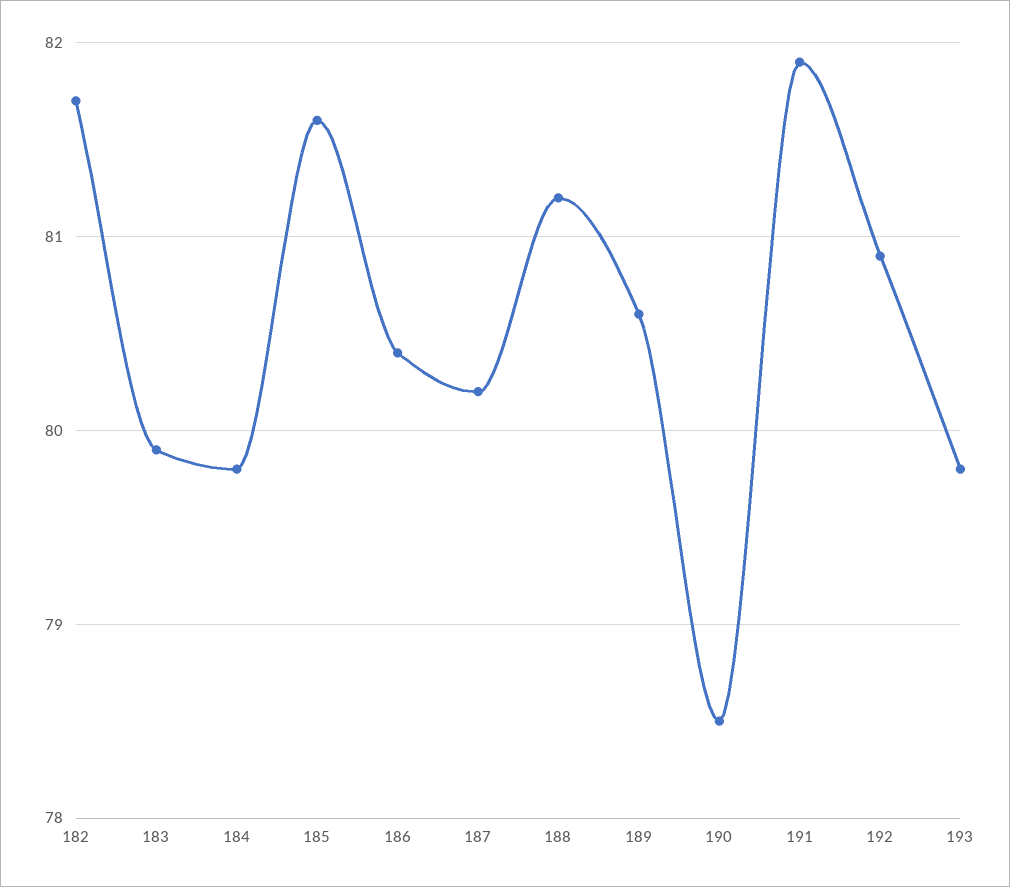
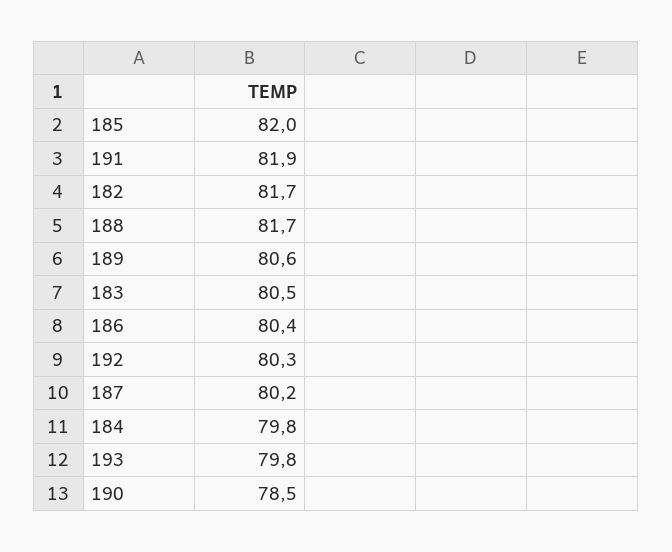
183: 79.9 -> 80.5
185: 81.6 -> 82
188: 81.2 -> 81.7
192: 80.9 -> 80.3

